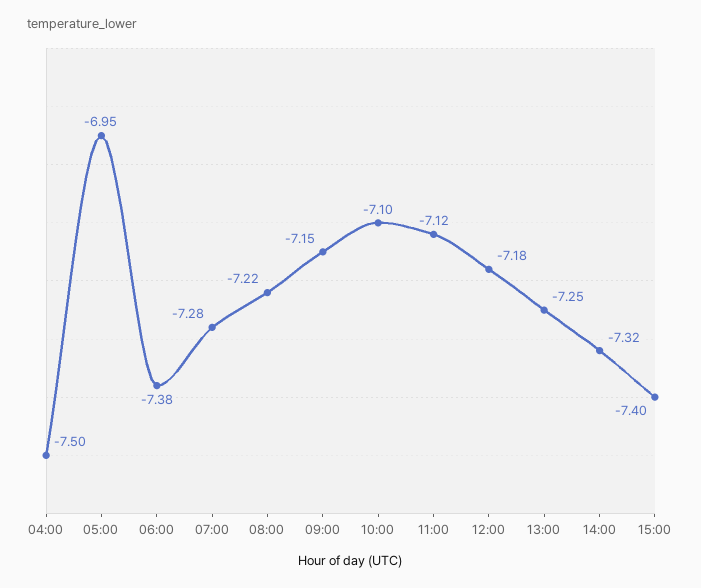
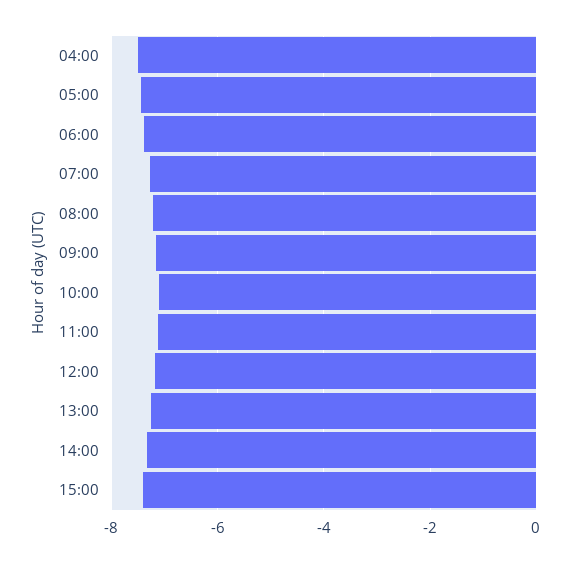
05:00: -6.95 -> -7.4

